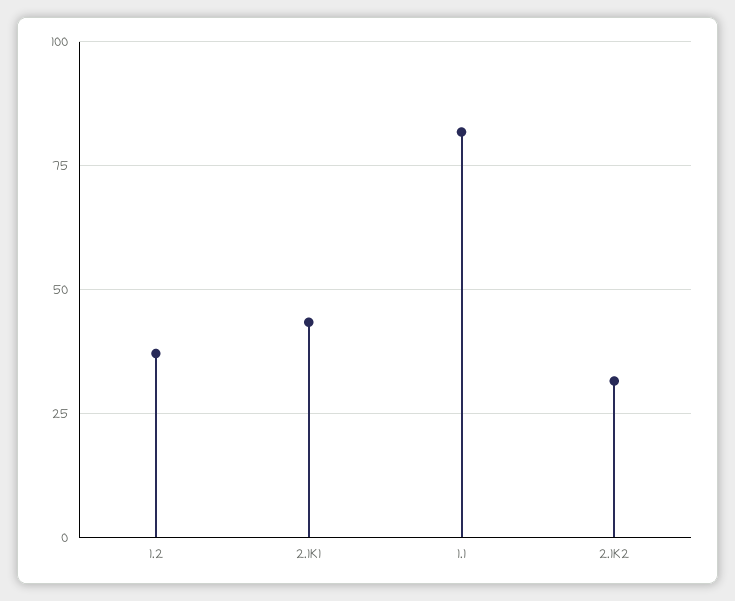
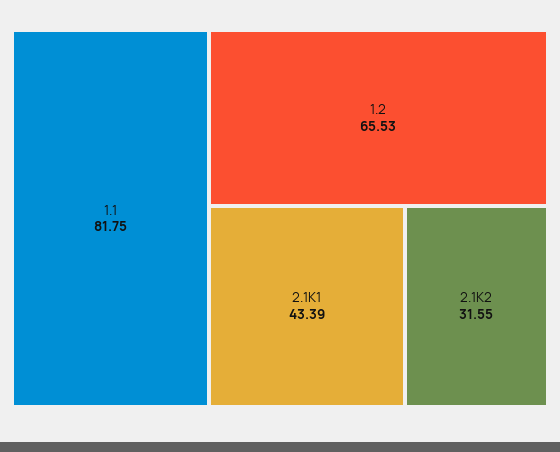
1.2: 37.5 -> 65.53

